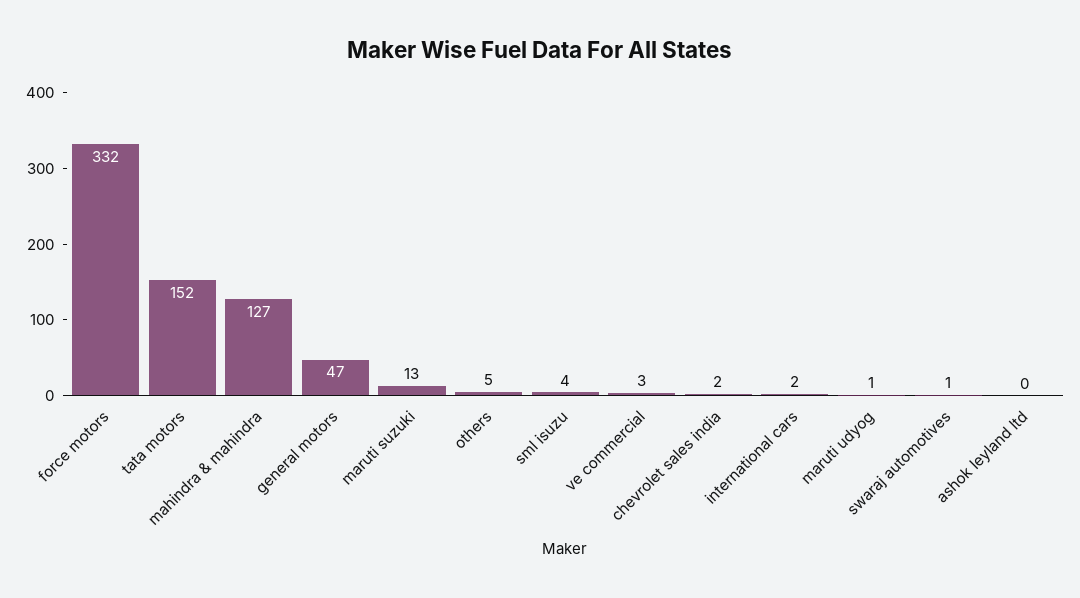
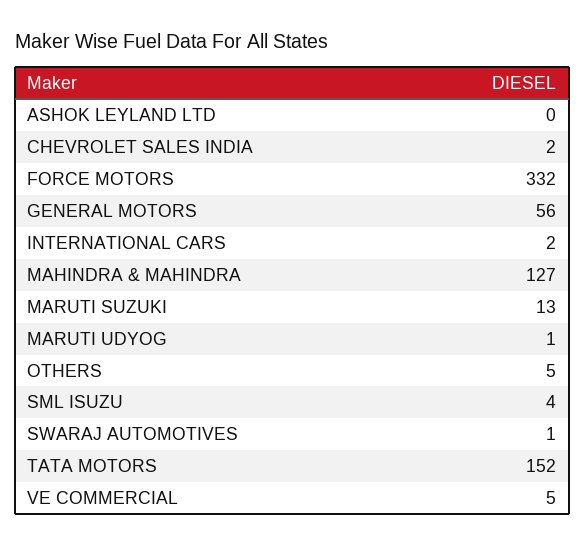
general motors: 47 -> 56
ve commercial: 3 -> 5

